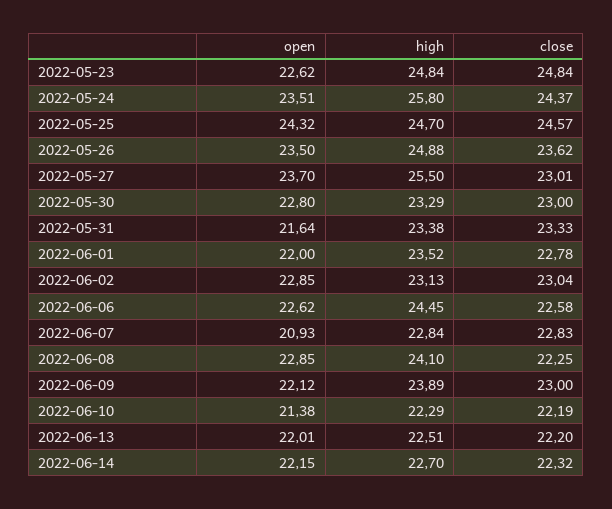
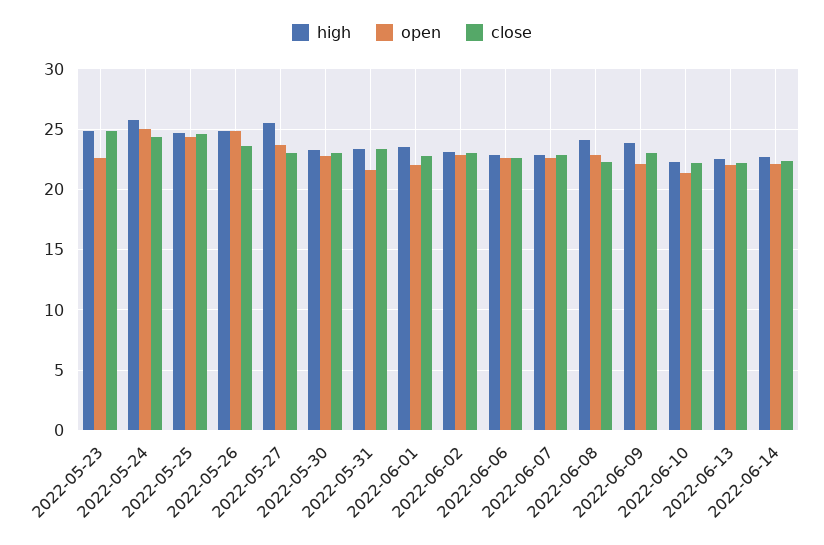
open, 2022-05-24: 23.51 -> 25
open, 2022-05-26: 23.5 -> 25
high, 2022-06-06: 24.45 -> 23
open, 2022-06-07: 20.93 -> 22.5

